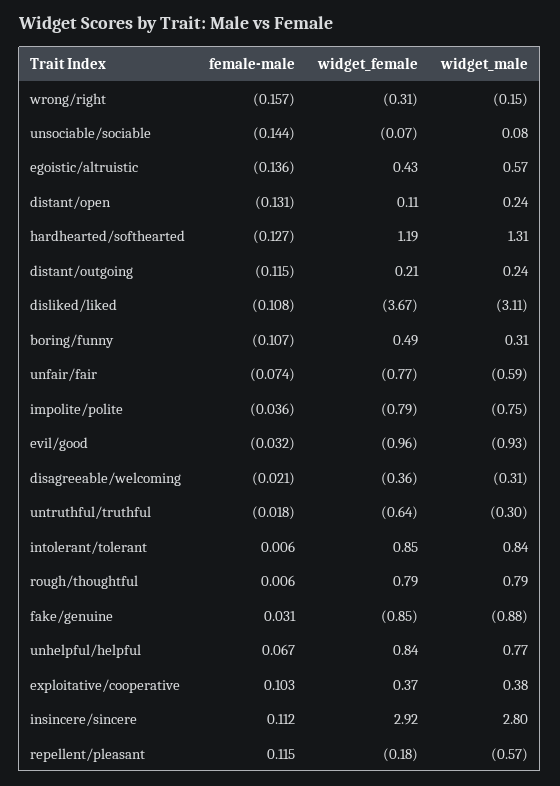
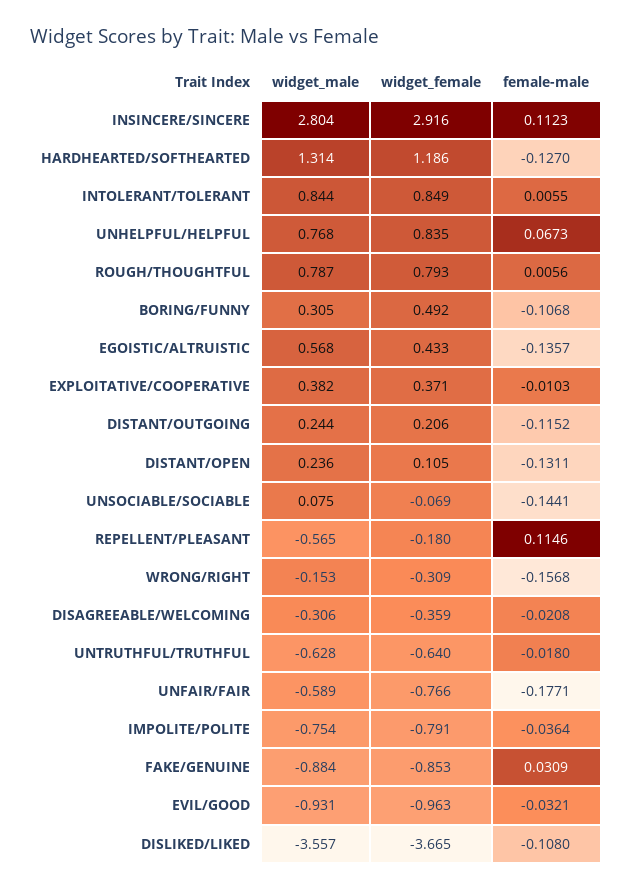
widget_male, disliked/liked: -3.11 -> -3.557
female-male, unfair/fair: -0.074 -> -0.1771
widget_male, untruthful/truthful: -0.3 -> -0.628
female-male, exploitative/cooperative: 0.103 -> -0.0103

